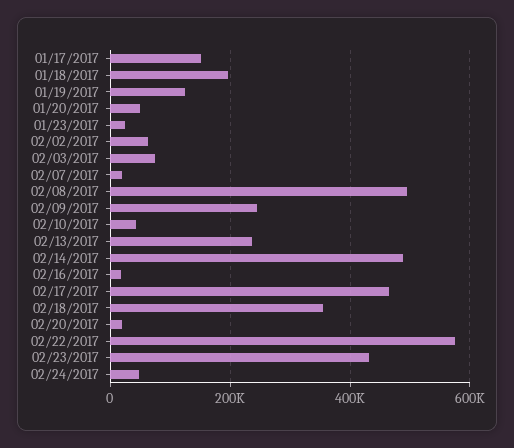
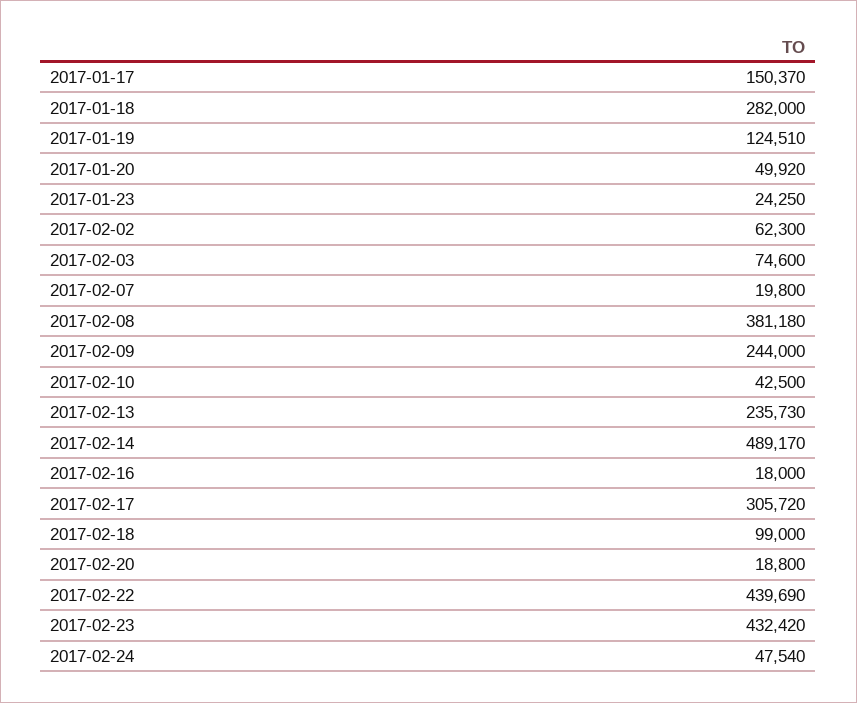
01/18/2017: 200000 -> 282000
02/08/2017: 500000 -> 381180
02/17/2017: 460000 -> 305720
02/18/2017: 360000 -> 99000
02/22/2017: 580000 -> 439690

